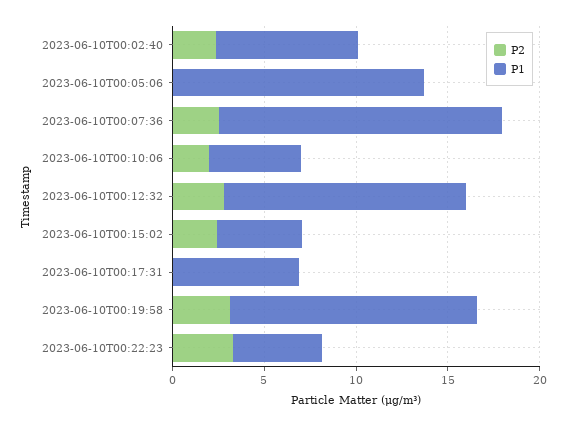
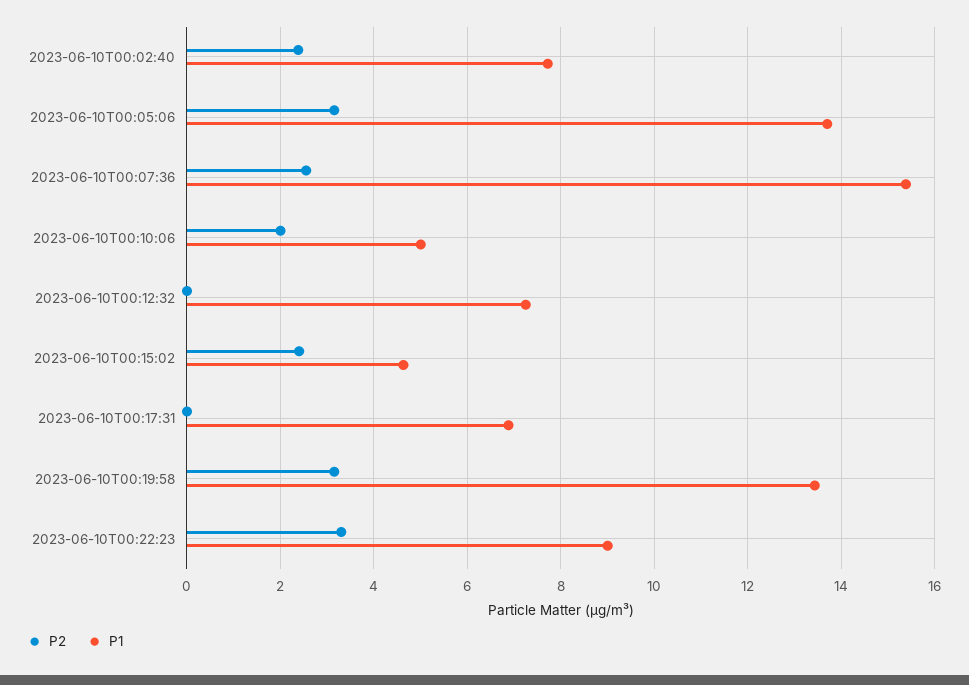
P2, 2023-06-10T00:05:06: 0 -> 3.2
P2, 2023-06-10T00:12:32: 3 -> 0
P1, 2023-06-10T00:12:32: 13 -> 7.2
P1, 2023-06-10T00:22:23: 5 -> 9

